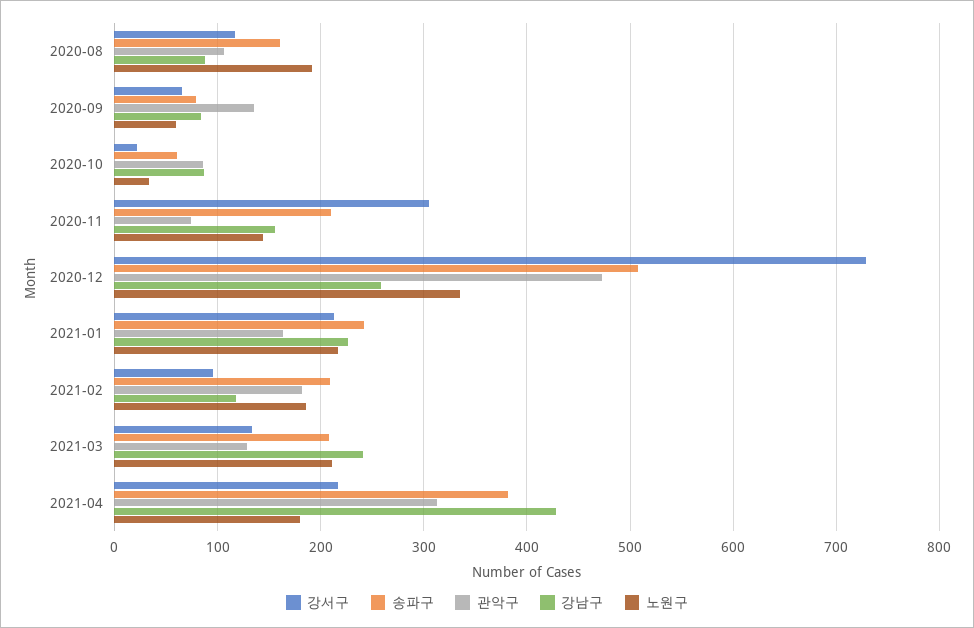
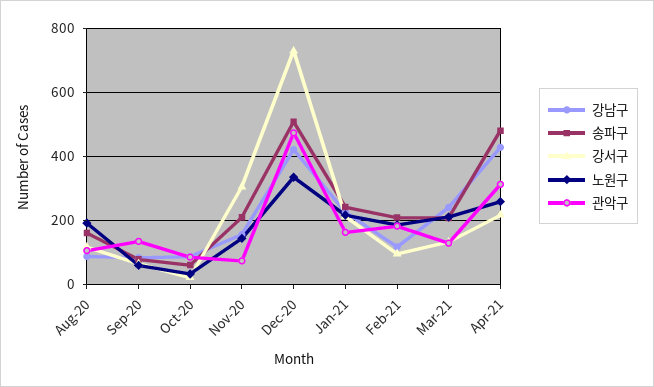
강남구, 2020-12: 260 -> 420
송파구, 2021-04: 380 -> 480
노원구, 2021-04: 180 -> 260

